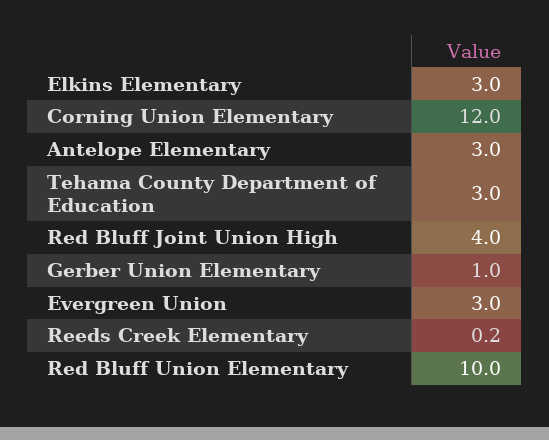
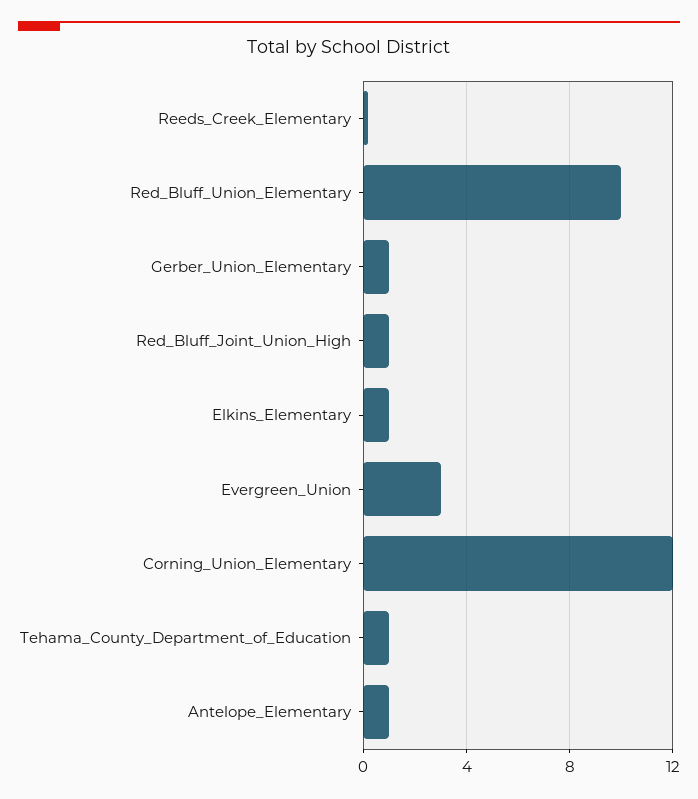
Elkins Elementary: 3 -> 1
Antelope Elementary: 3 -> 1
Tehama County Department of Education: 3 -> 1
Red Bluff Joint Union High: 4 -> 1

